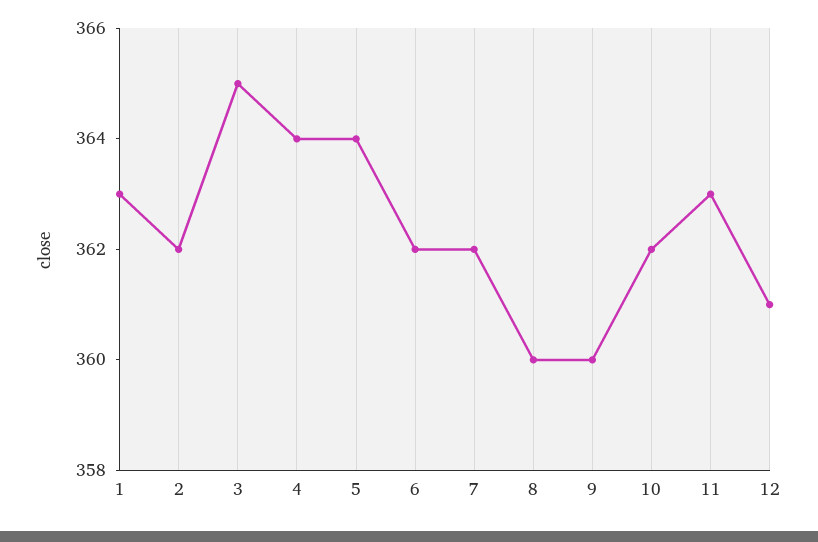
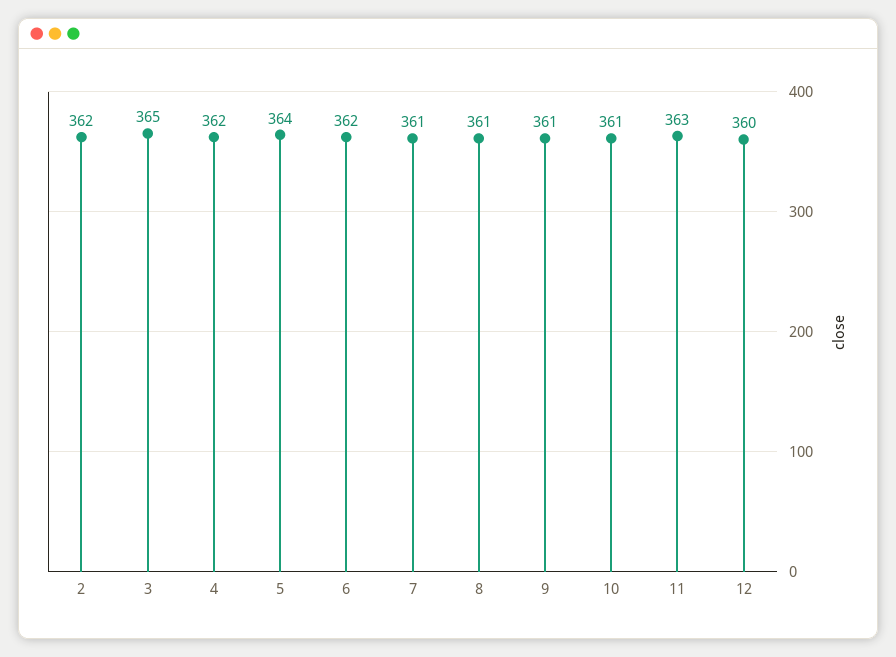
1: 363 -> none
4: 364 -> 362
7: 362 -> 361
8: 360 -> 361
9: 360 -> 361
10: 362 -> 361
12: 361 -> 360

